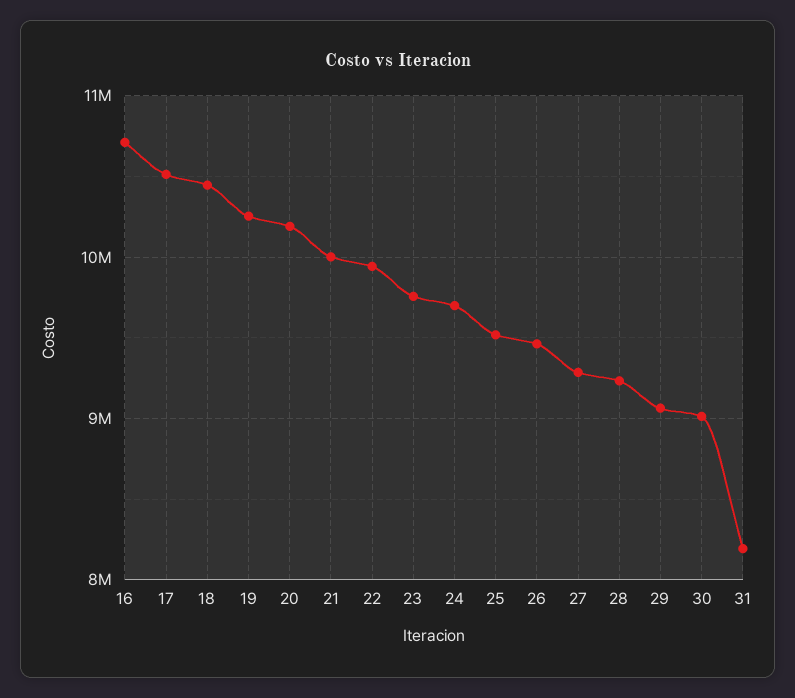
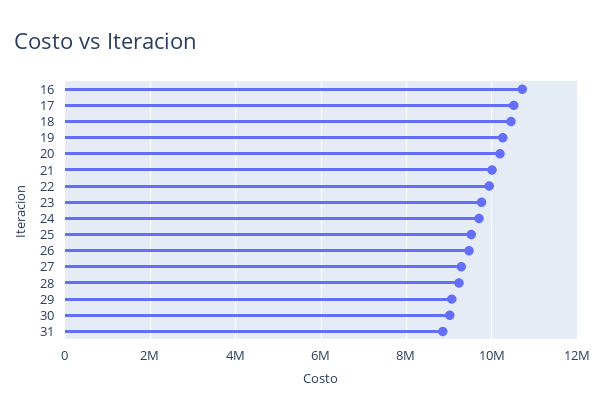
31: 8200000 -> 8800000

